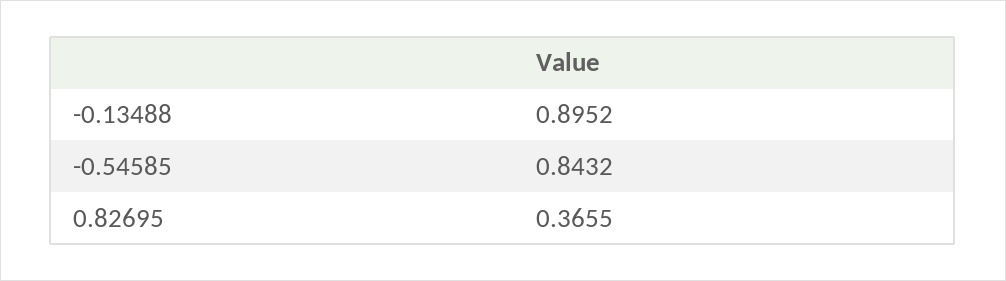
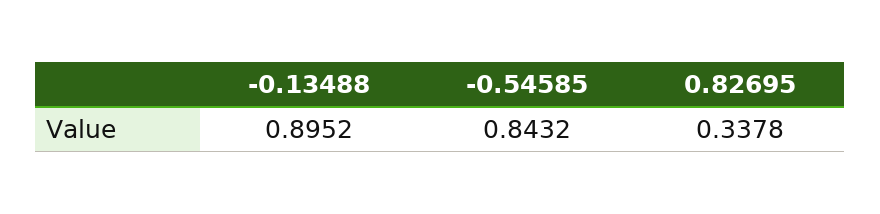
0.82695: 0.3655 -> 0.3378

